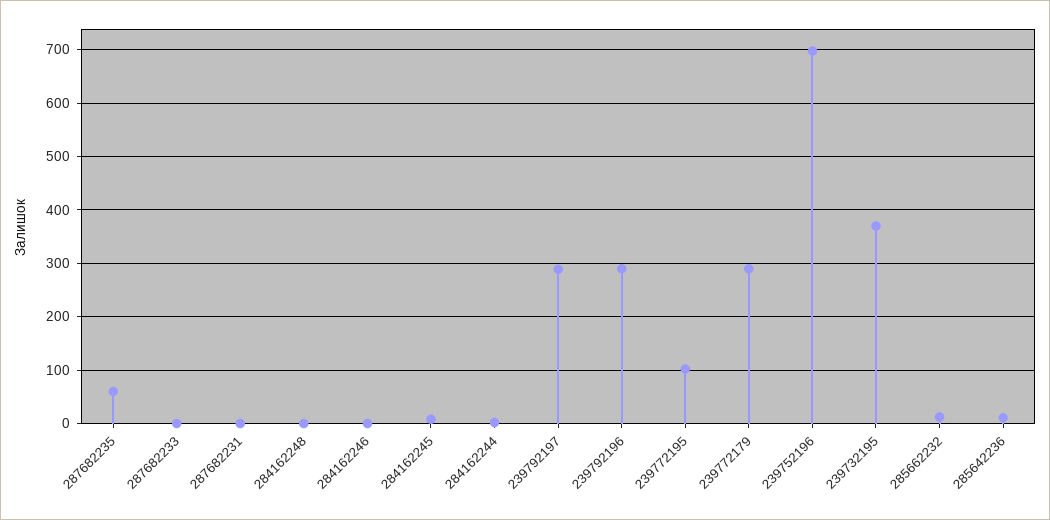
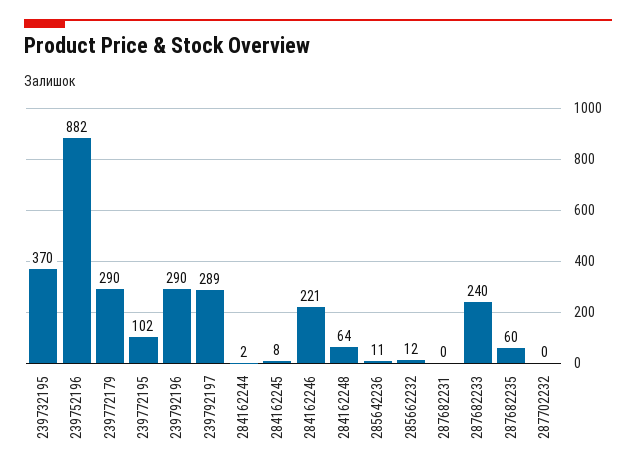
287682233: 0 -> 240
284162248: 0 -> 64
284162246: 0 -> 221
239752196: 700 -> 882
287702232: none -> 0

